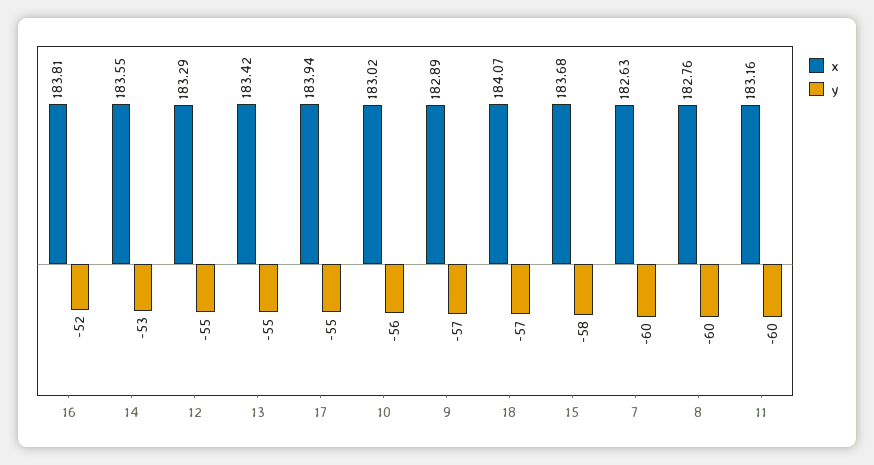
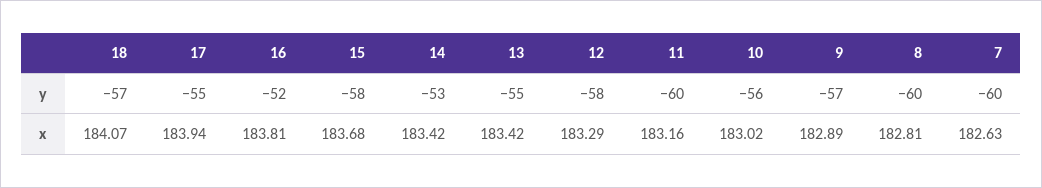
x, 14: 183.55 -> 183.42
y, 12: -55 -> -58
x, 8: 182.76 -> 182.81

